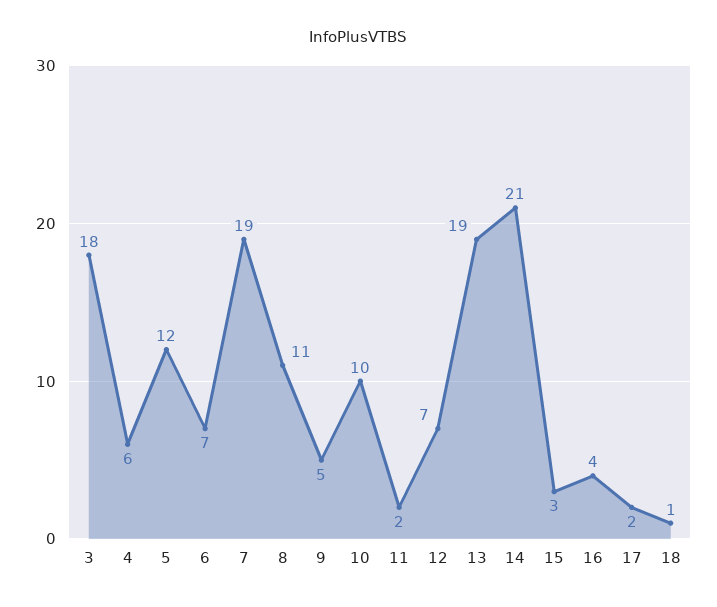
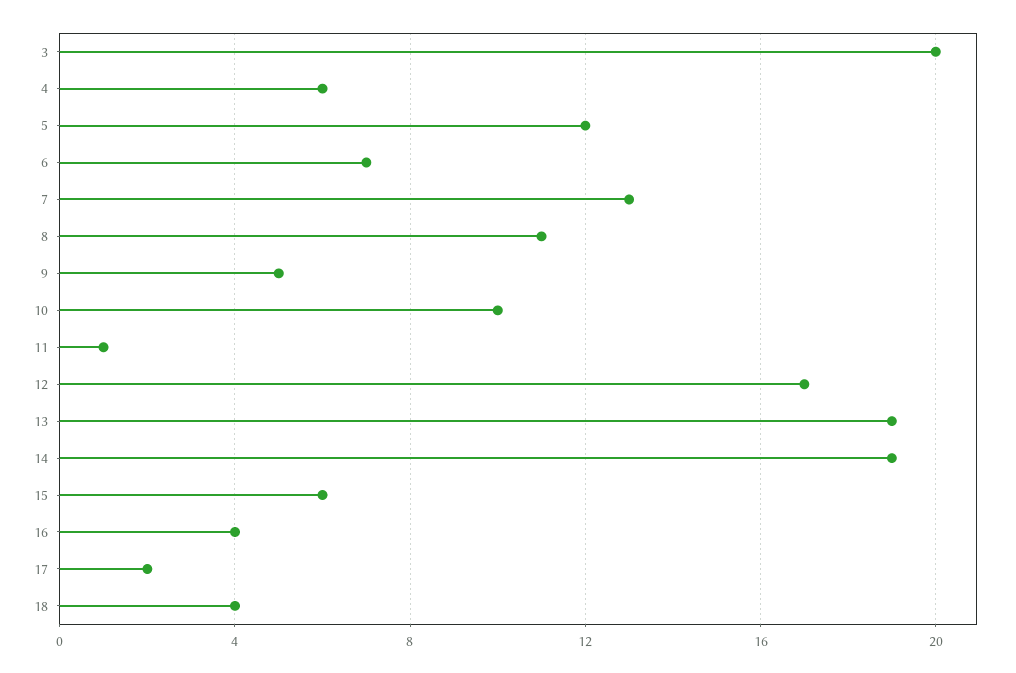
3: 18 -> 20
7: 19 -> 13
11: 2 -> 1
12: 7 -> 17
14: 21 -> 19
15: 3 -> 6
18: 1 -> 4

